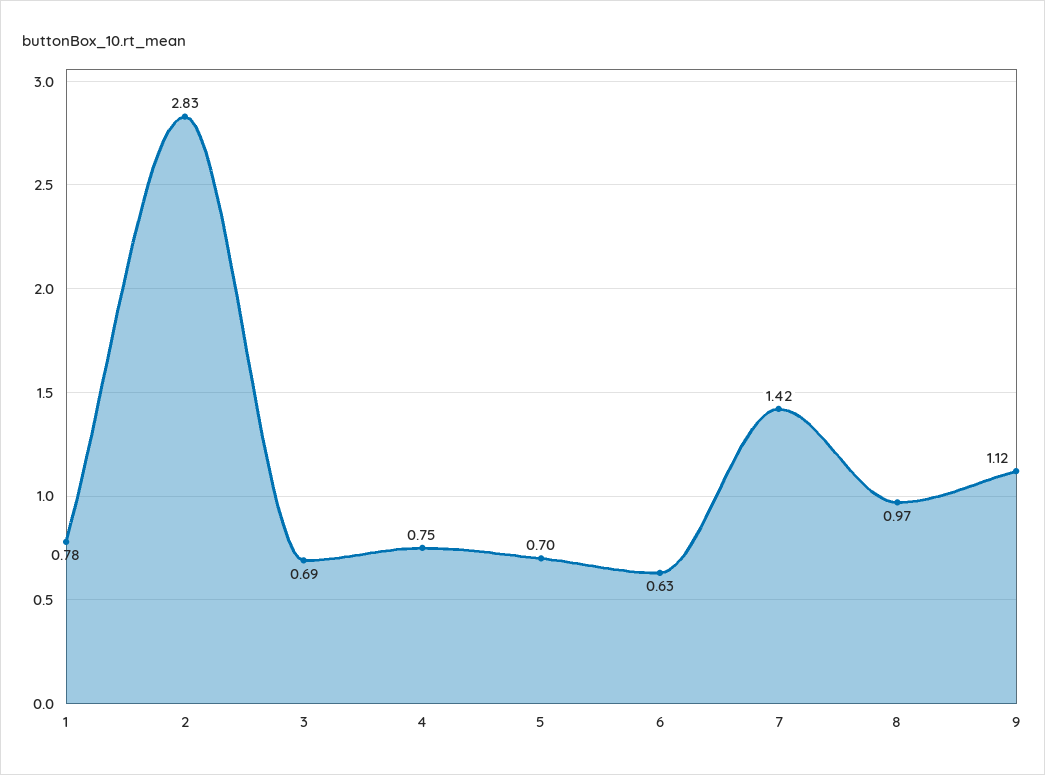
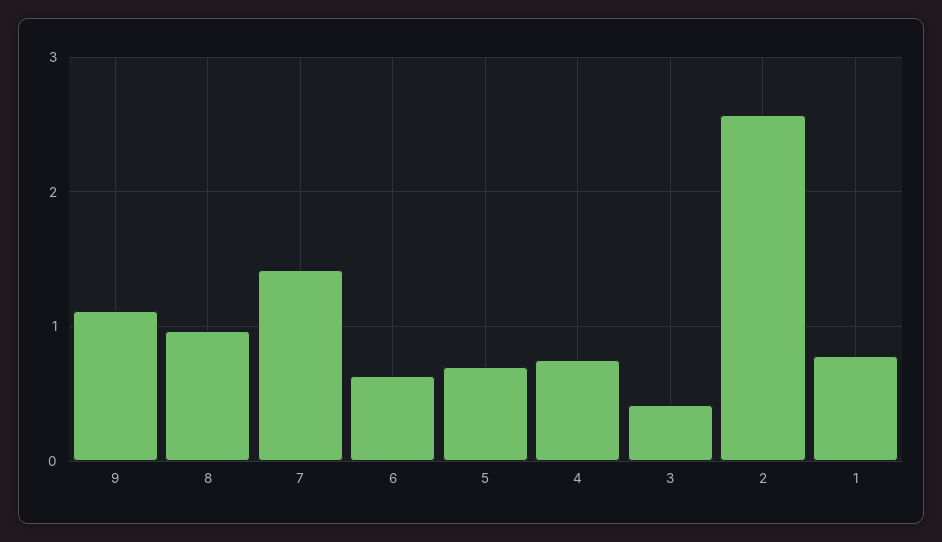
2: 2.83 -> 2.6
3: 0.69 -> 0.4

